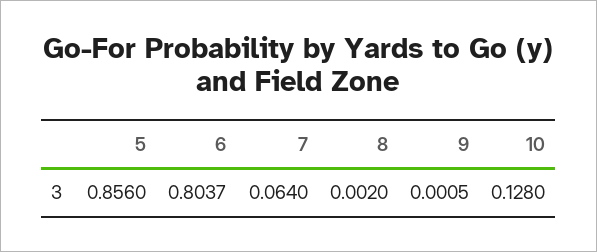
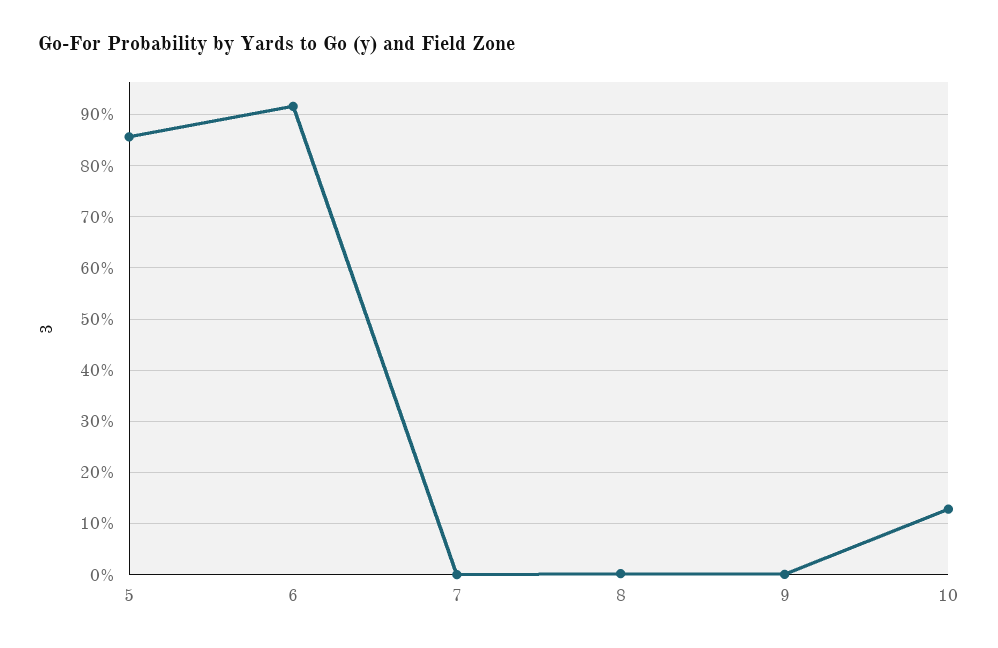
6: 0.8037 -> 0.92
7: 0.064 -> 0

